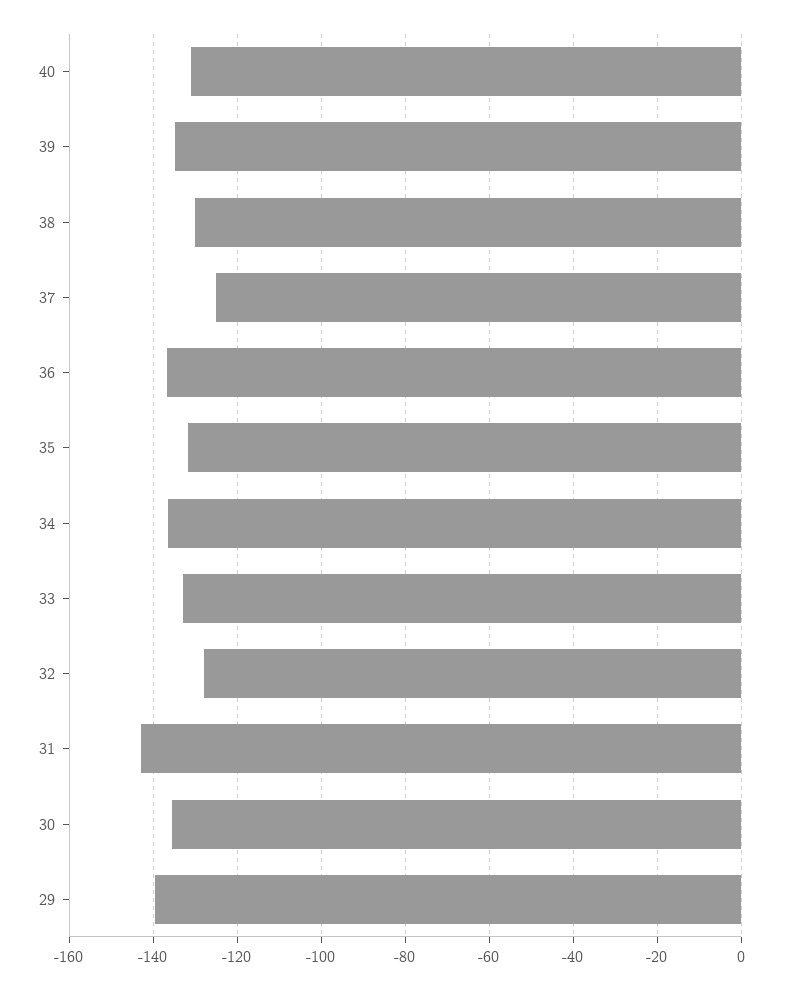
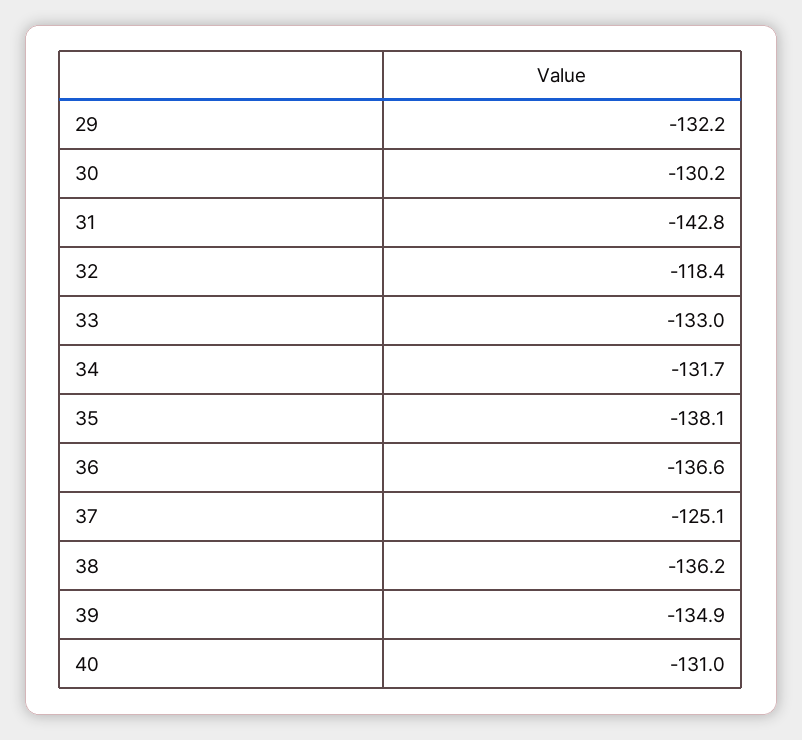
38: -130 -> -136.2
35: -132 -> -138.1
34: -136 -> -131.7
32: -128 -> -118.4
30: -136 -> -130.2
29: -140 -> -132.2

